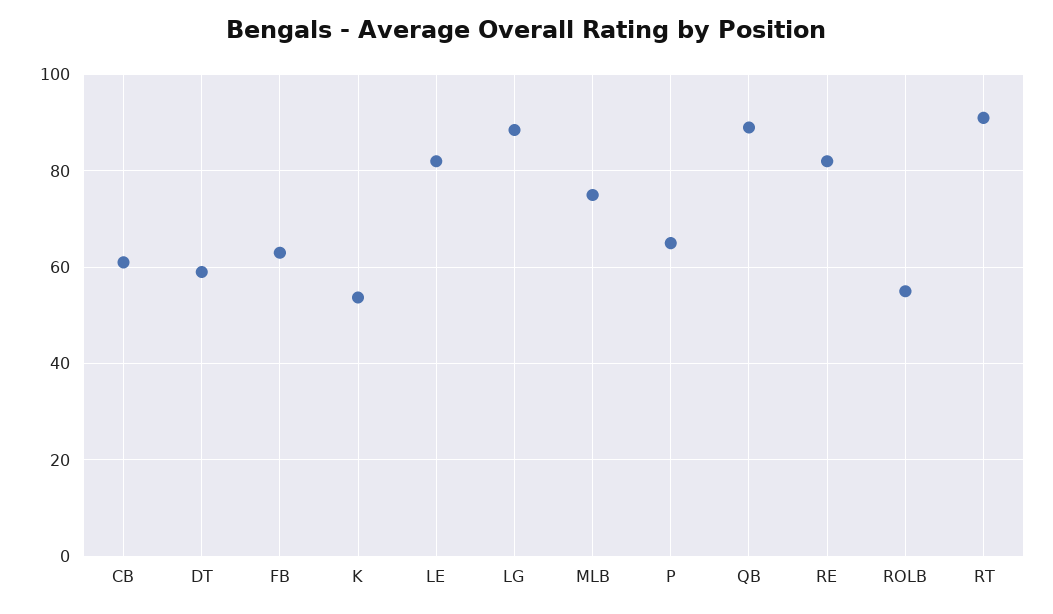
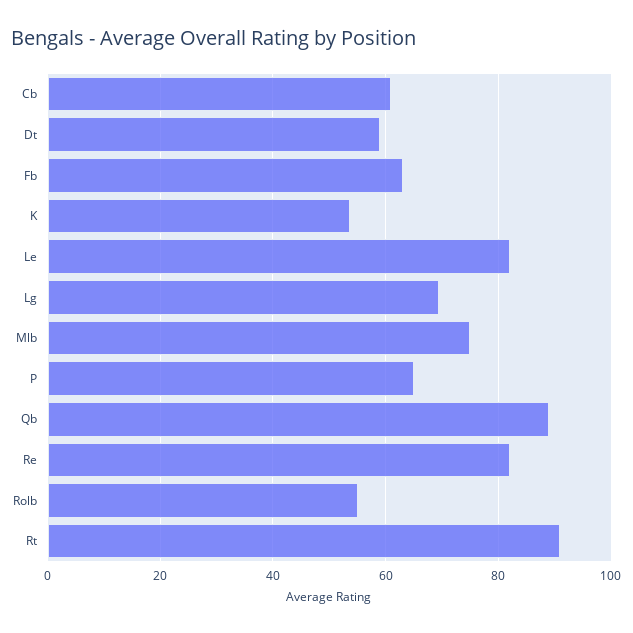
LG: 88 -> 70

